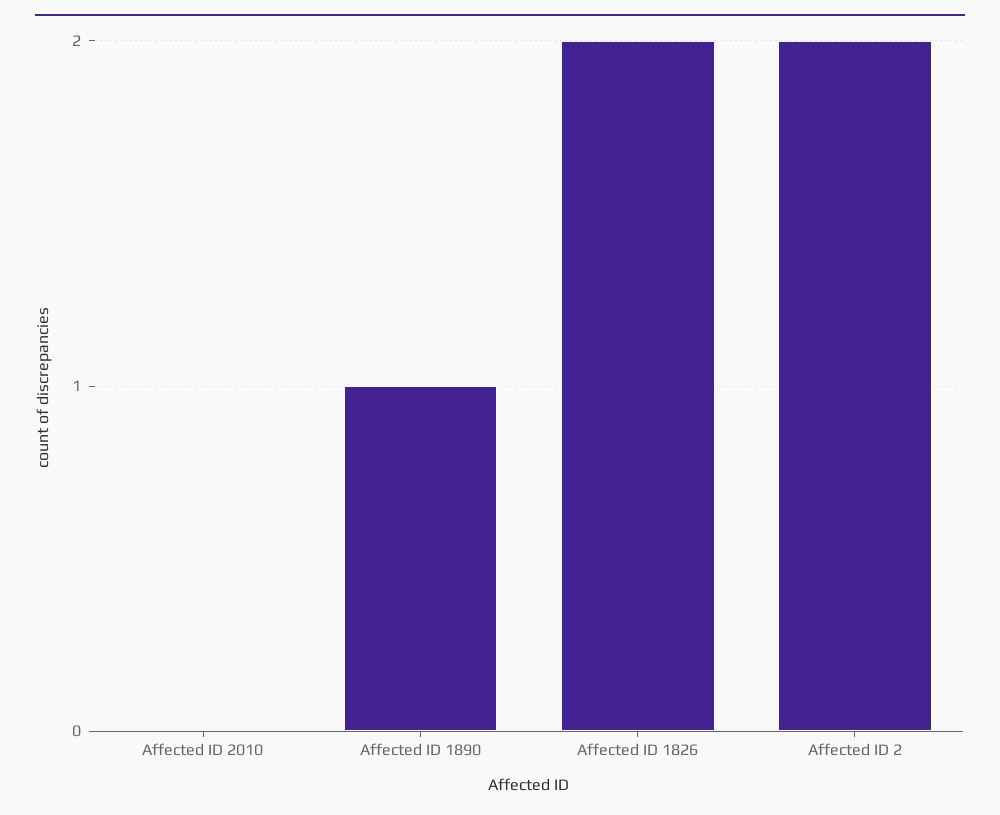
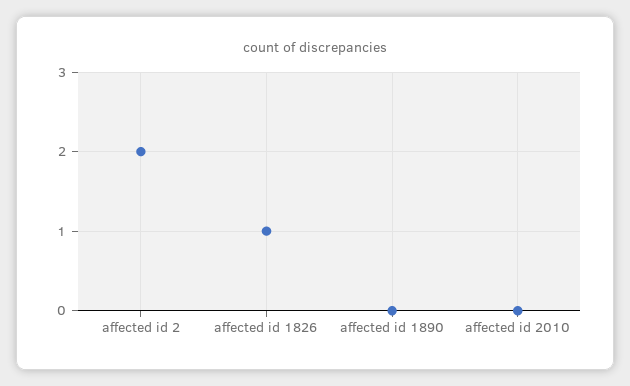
Affected ID 1890: 1 -> 0
Affected ID 1826: 2 -> 1

